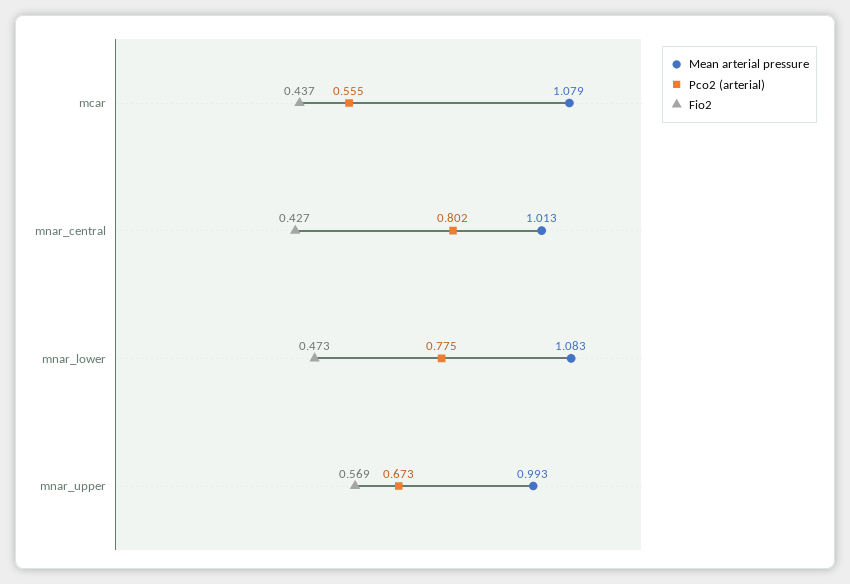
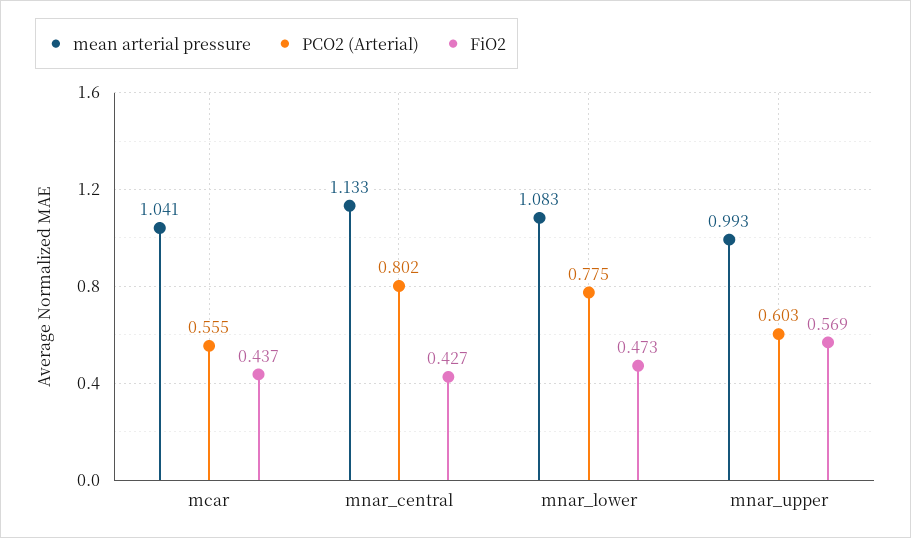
Mean arterial pressure, mcar: 1.079 -> 1.041
Mean arterial pressure, mnar_central: 1.013 -> 1.133
Pco2 (arterial), mnar_upper: 0.673 -> 0.603

